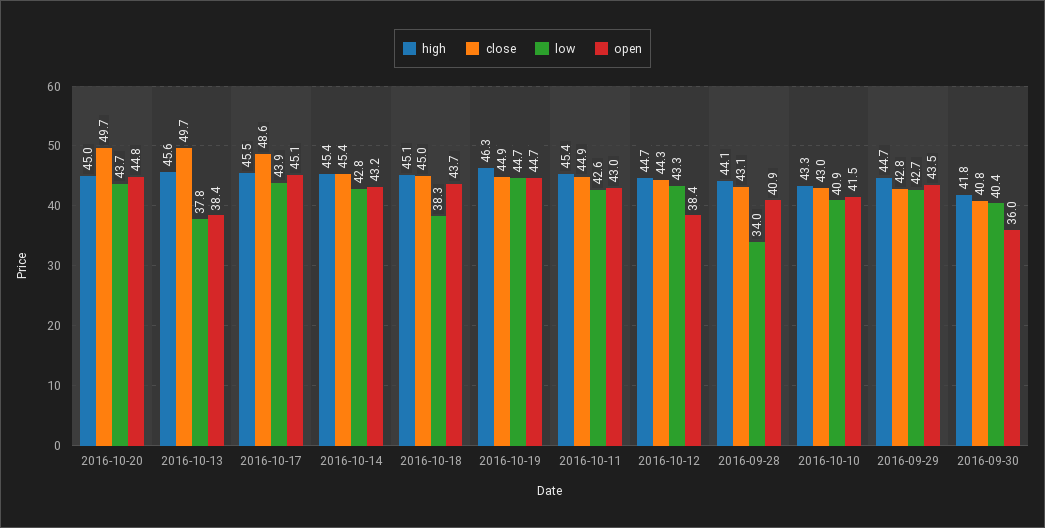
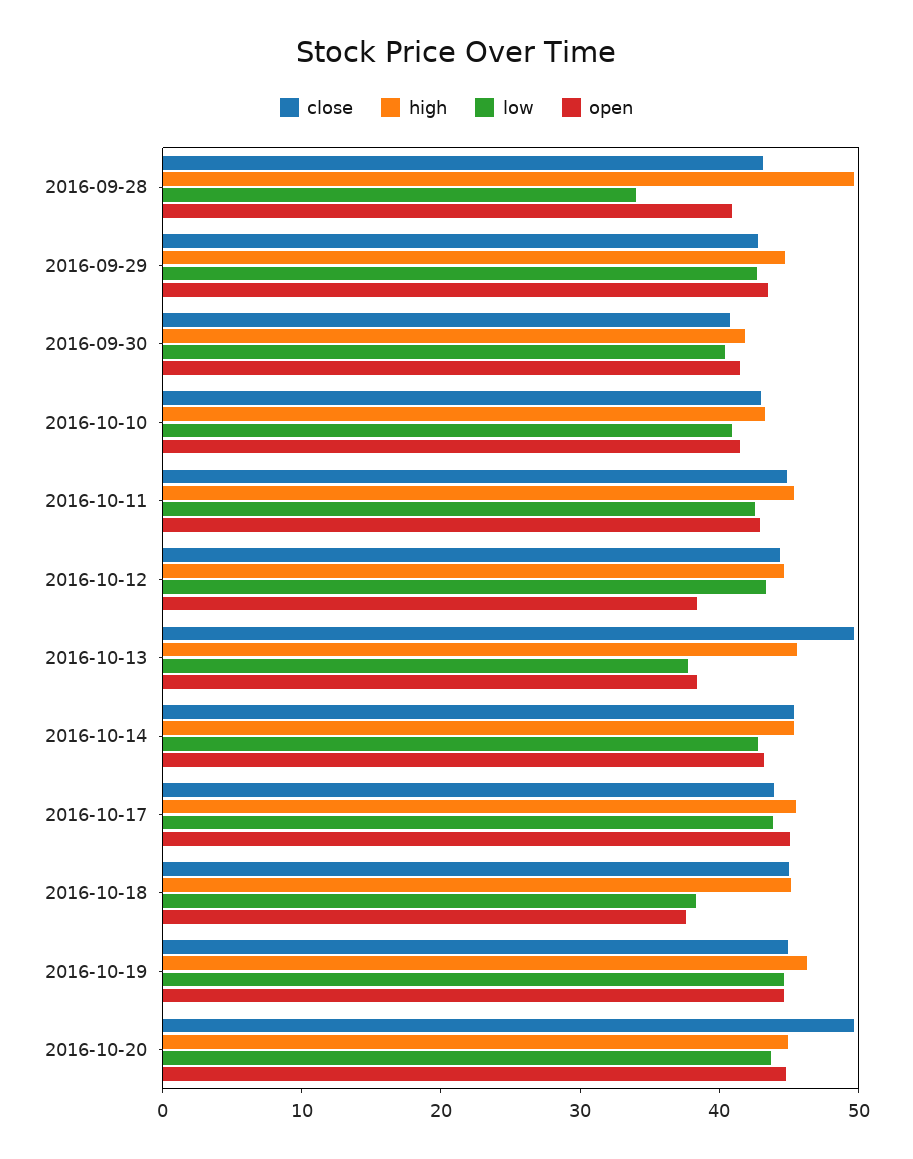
close, 2016-10-17: 48.6 -> 44
open, 2016-10-18: 43.7 -> 38
high, 2016-09-28: 44.1 -> 50
open, 2016-09-30: 36 -> 42

